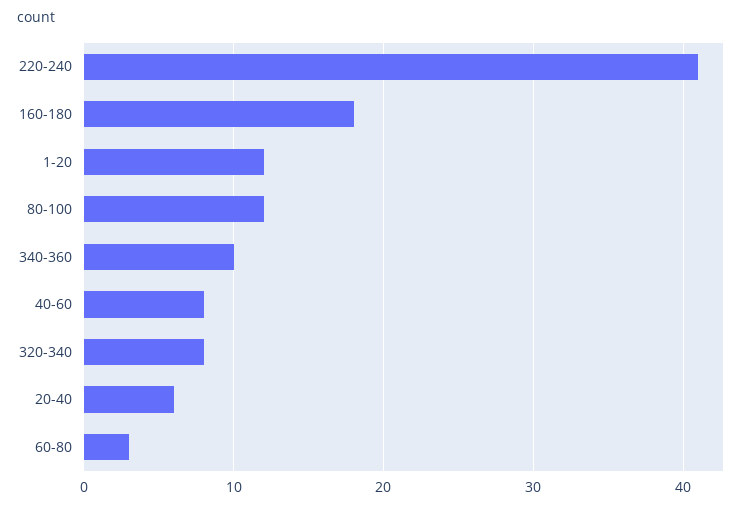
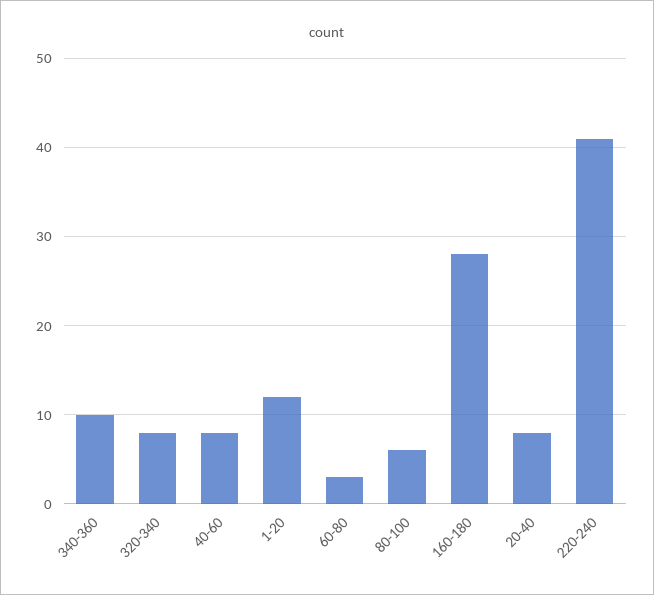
160-180: 18 -> 28
80-100: 12 -> 6
20-40: 6 -> 8

